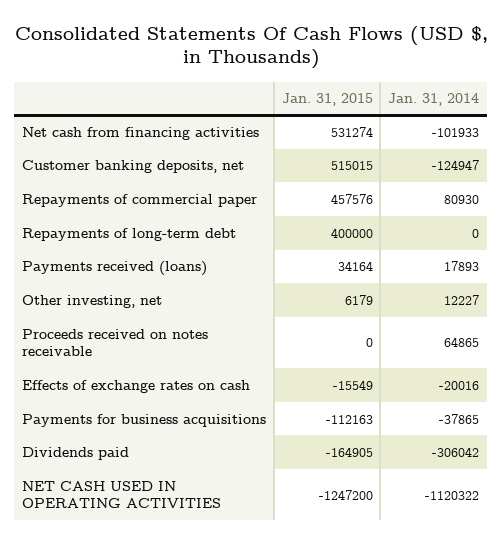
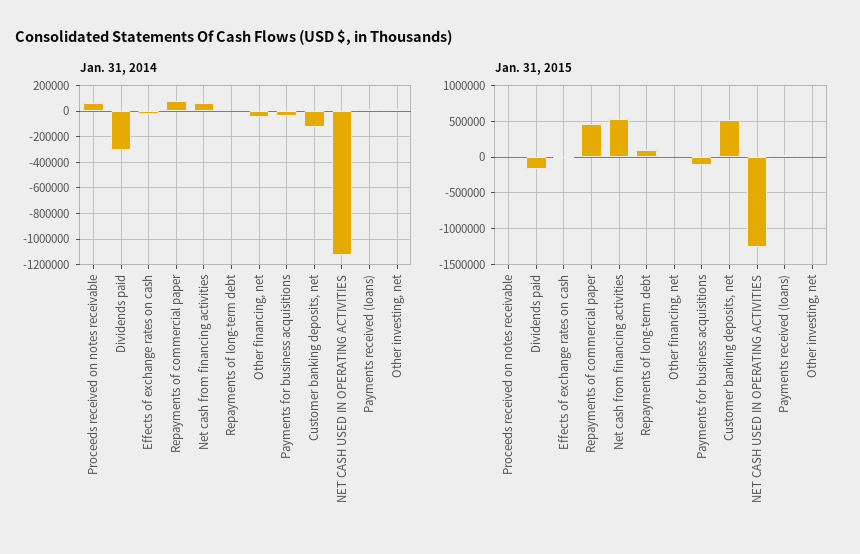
Jan. 31, 2014, Net cash from financing activities: -101933 -> 50000
Jan. 31, 2015, Repayments of long-term debt: 400000 -> 100000
Jan. 31, 2014, Other financing, net: none -> -50000
Jan. 31, 2015, Other financing, net: none -> 0

